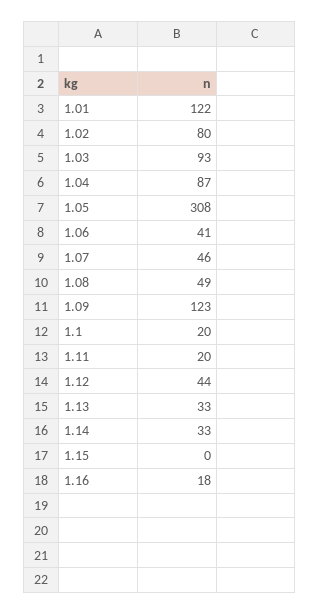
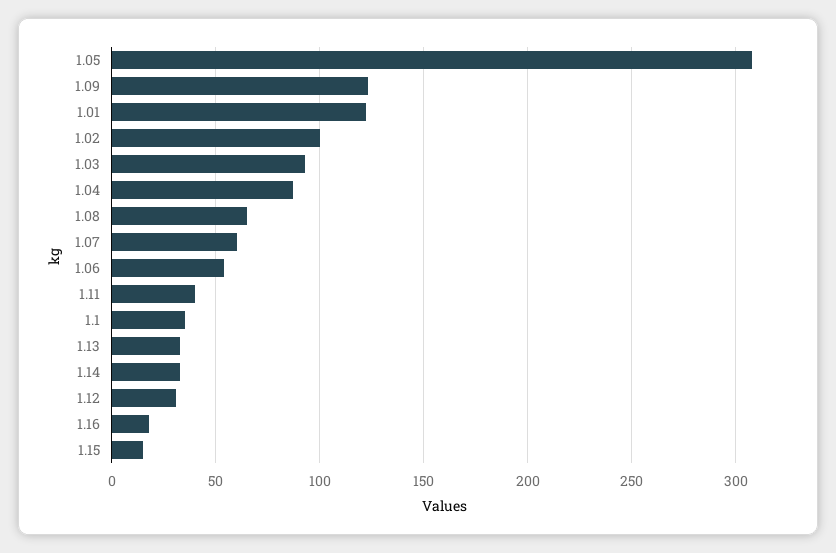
1.02: 80 -> 100
1.06: 41 -> 55
1.07: 46 -> 60
1.08: 49 -> 65
1.1: 20 -> 35
1.11: 20 -> 40
1.12: 44 -> 30
1.15: 0 -> 15

